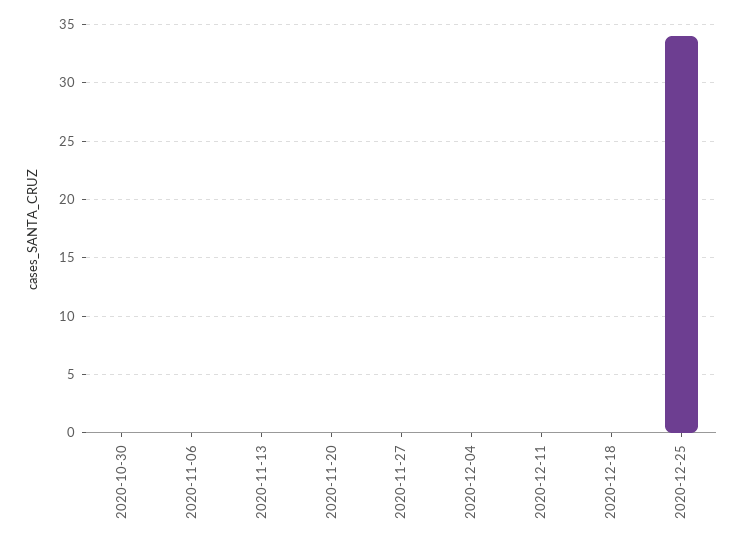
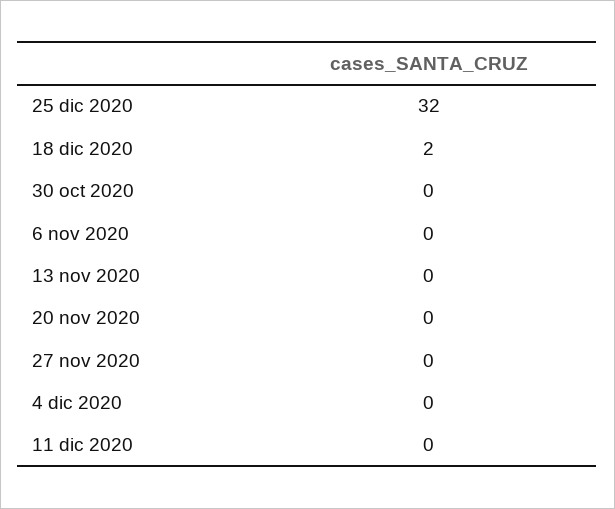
2020-12-18: 0 -> 2
2020-12-25: 34 -> 32

